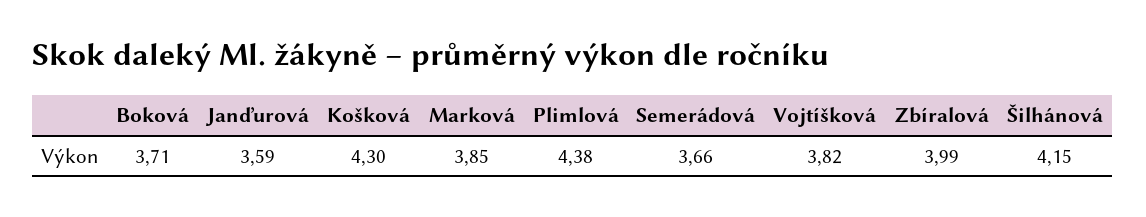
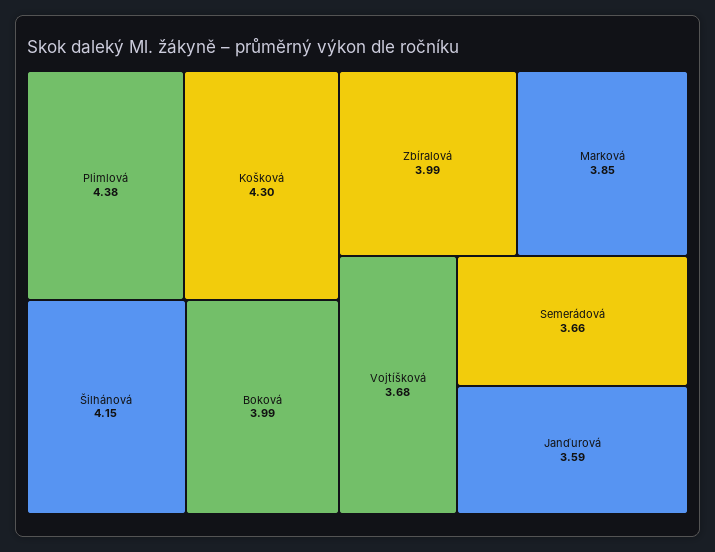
Boková: 3.71 -> 3.99
Vojtíšková: 3.82 -> 3.68

